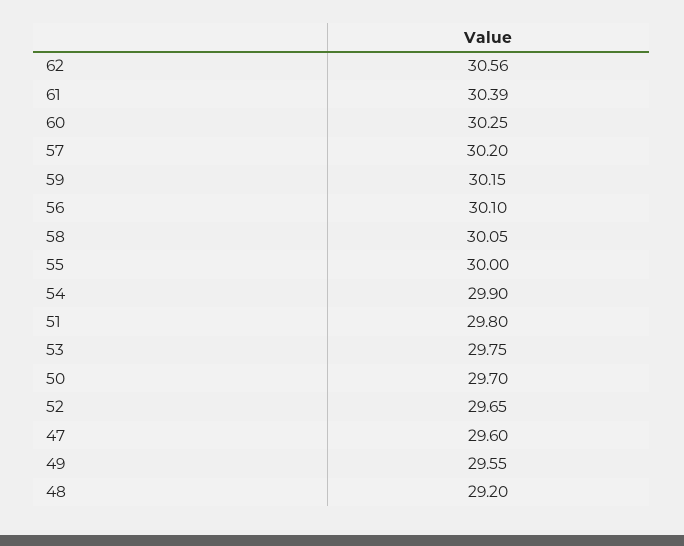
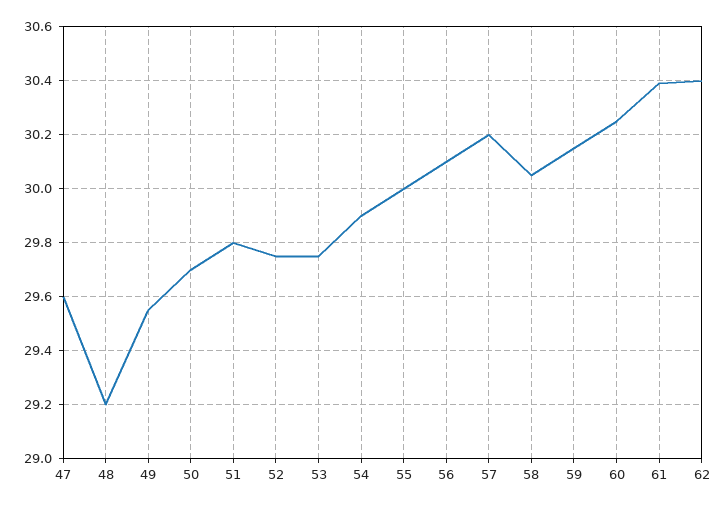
62: 30.56 -> 30.4
52: 29.65 -> 29.75

